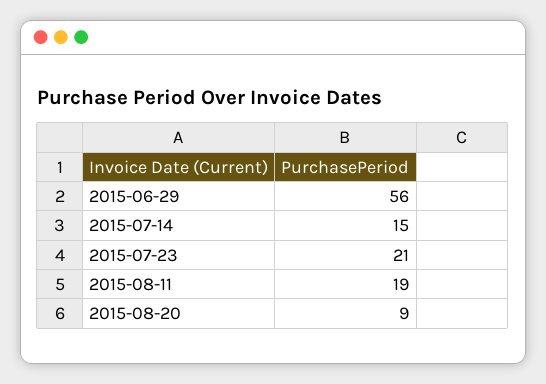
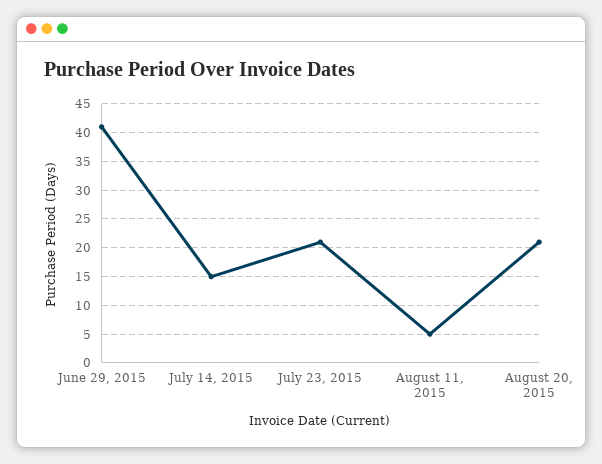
2015-06-29: 56 -> 40
2015-08-11: 19 -> 5
2015-08-20: 9 -> 20

